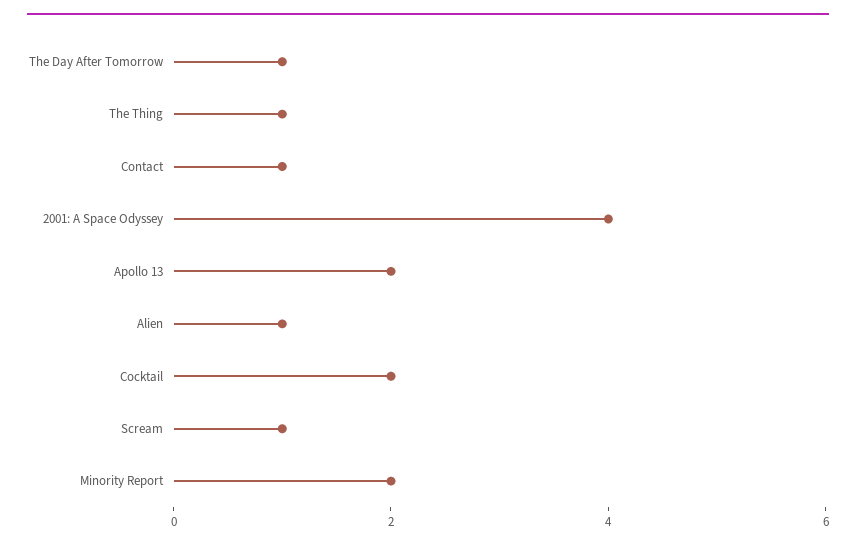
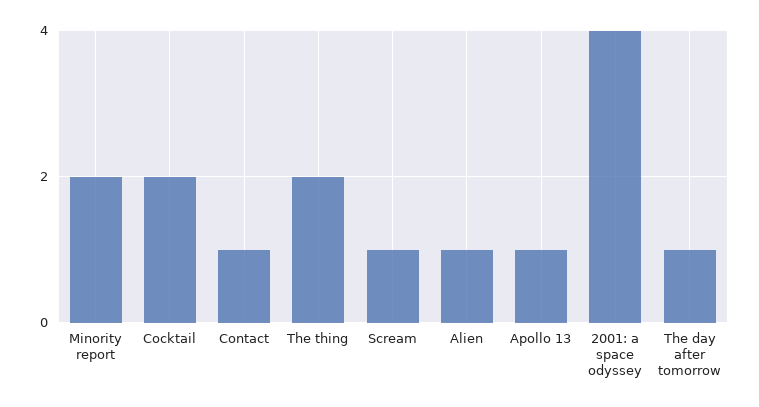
The Thing: 1 -> 2
Apollo 13: 2 -> 1

